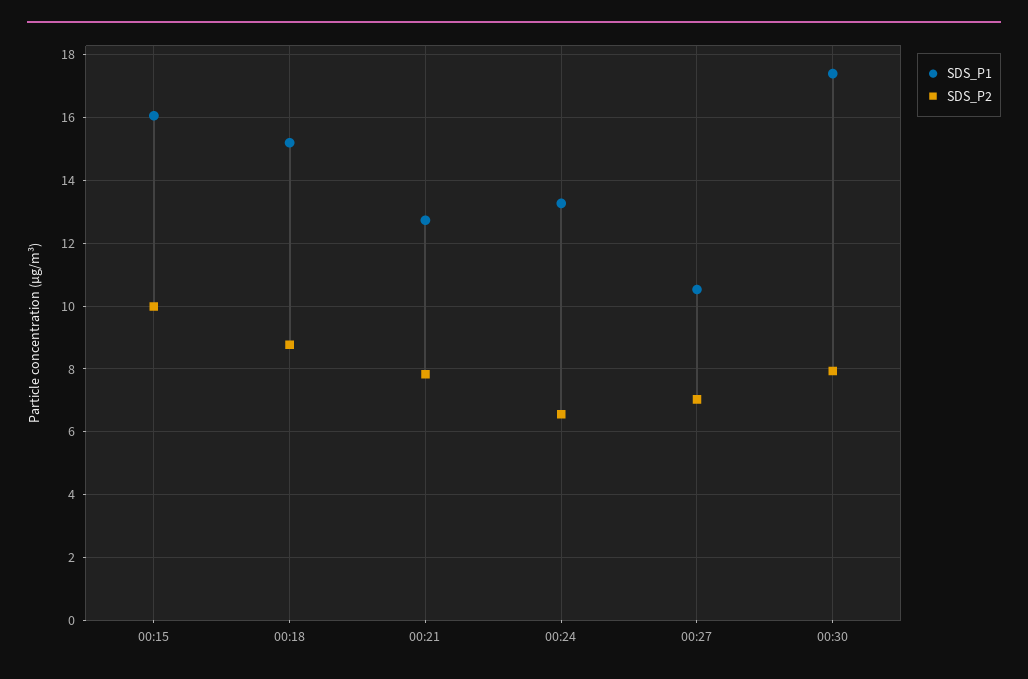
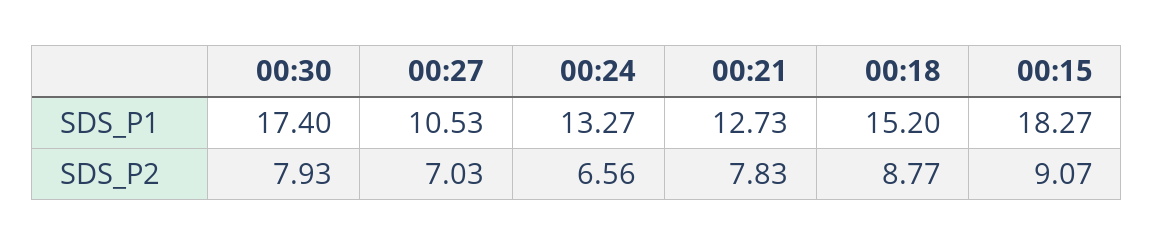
SDS_P1, 00:15: 16 -> 18.27
SDS_P2, 00:15: 10 -> 9.07

